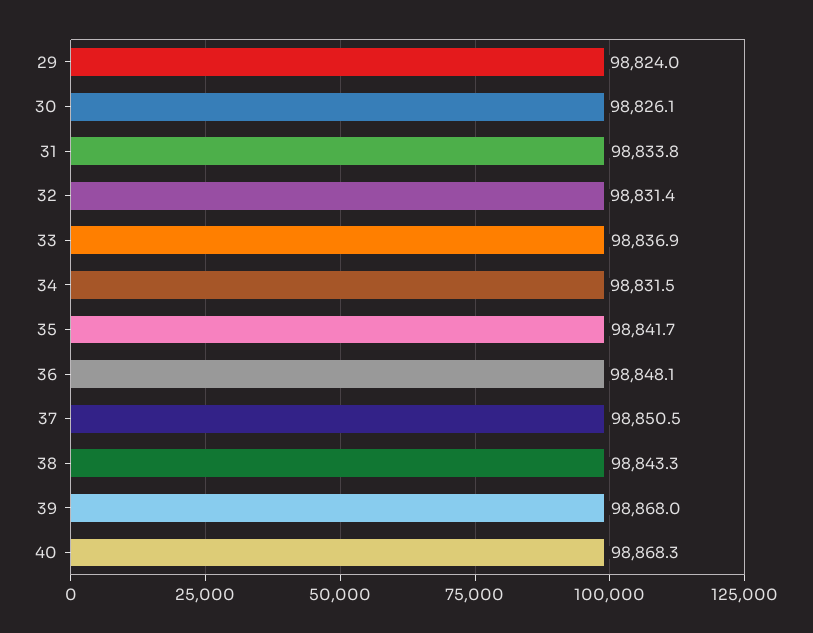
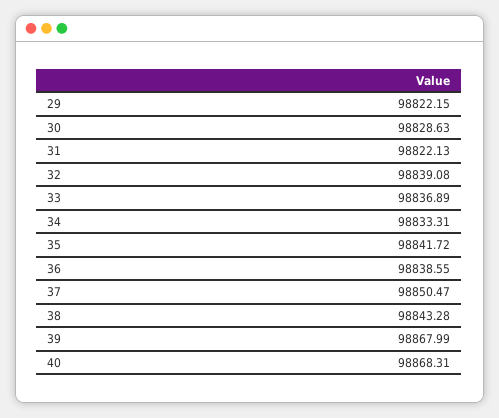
29: 98824 -> 98822.15
30: 98826.1 -> 98828.63
31: 98833.8 -> 98822.13
32: 98831.4 -> 98839.08
34: 98831.5 -> 98833.31
36: 98848.1 -> 98838.55

